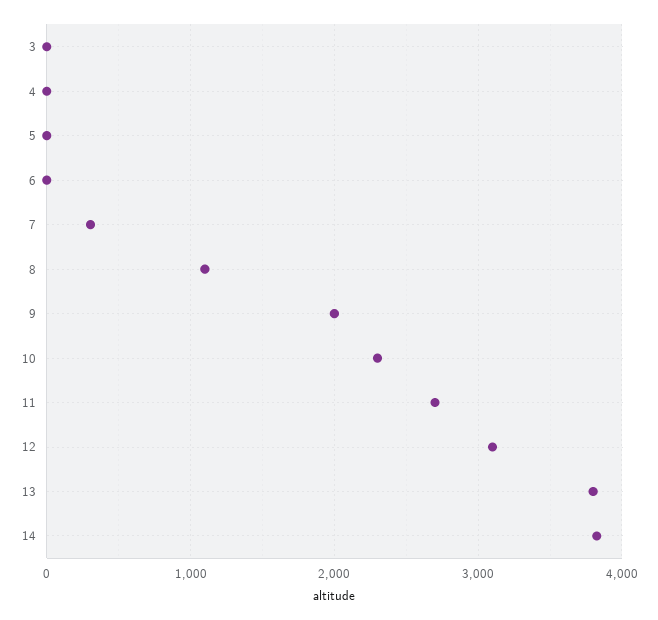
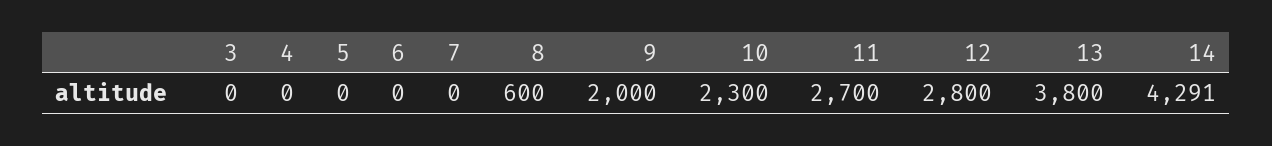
7: 300 -> 0
8: 1100 -> 600
12: 3100 -> 2800
14: 3800 -> 4291

